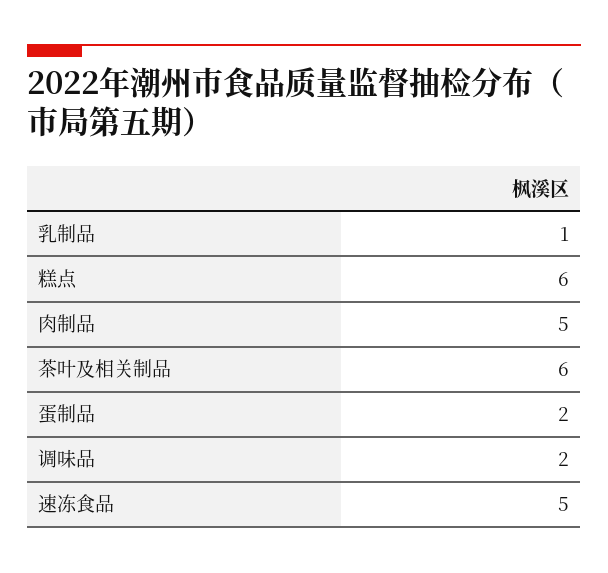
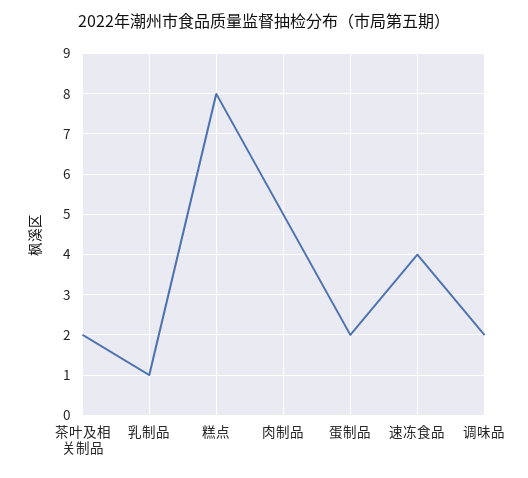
糕点: 6 -> 8
茶叶及相关制品: 6 -> 2
速冻食品: 5 -> 4

